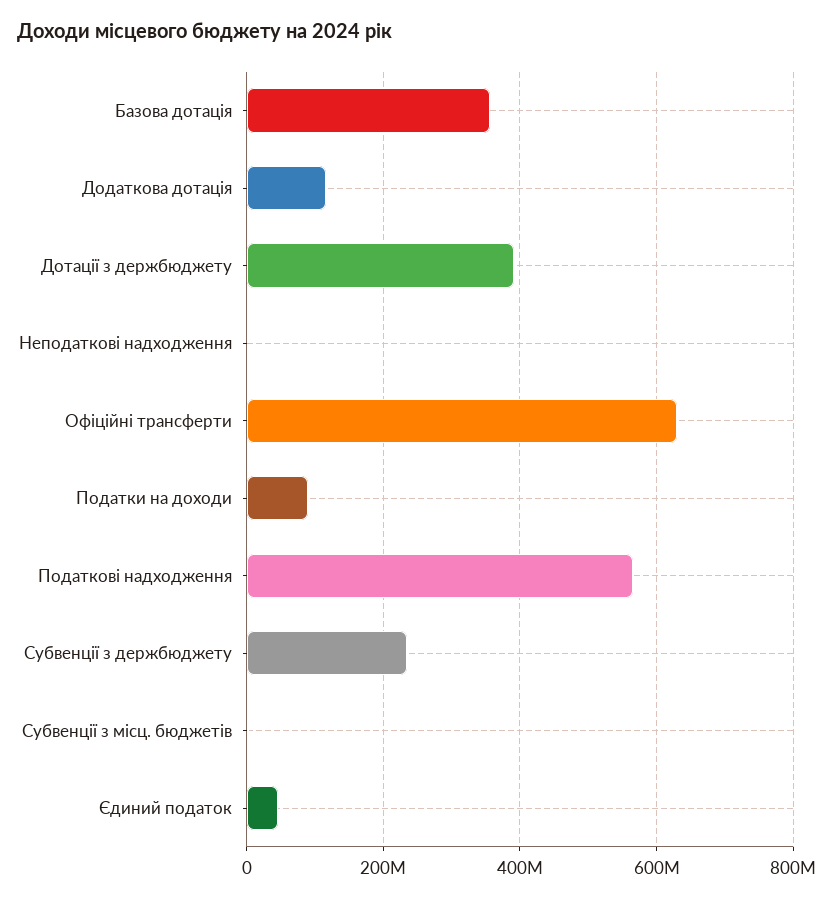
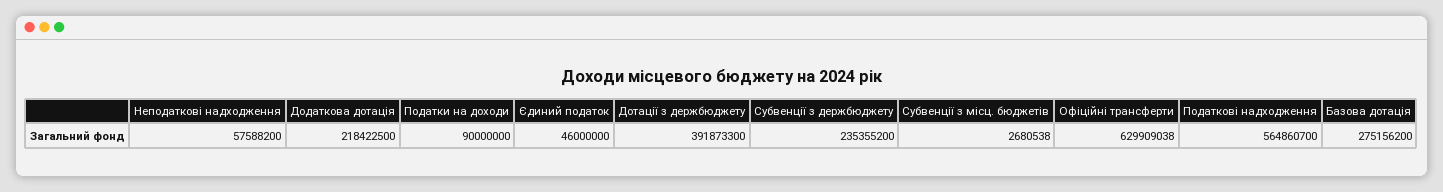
Базова дотація: 360000000 -> 275156200
Додаткова дотація: 120000000 -> 218422500
Неподаткові надходження: 0 -> 57588200

